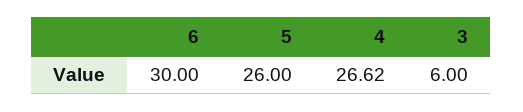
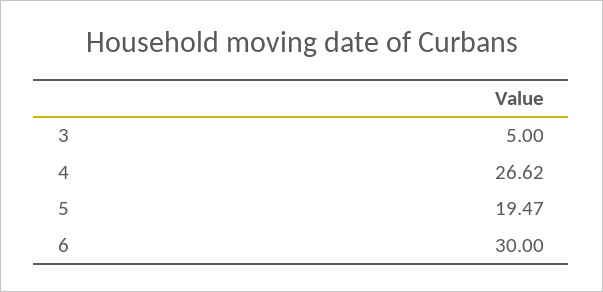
5: 26 -> 19.47
3: 6 -> 5

